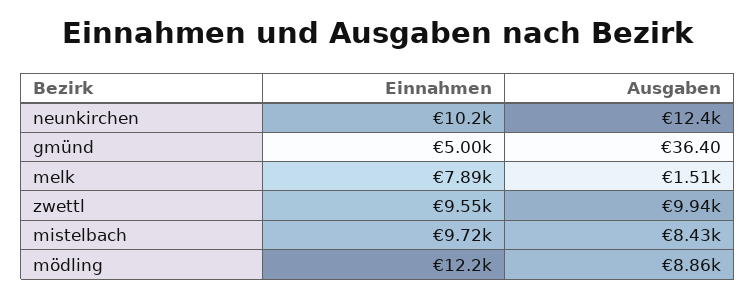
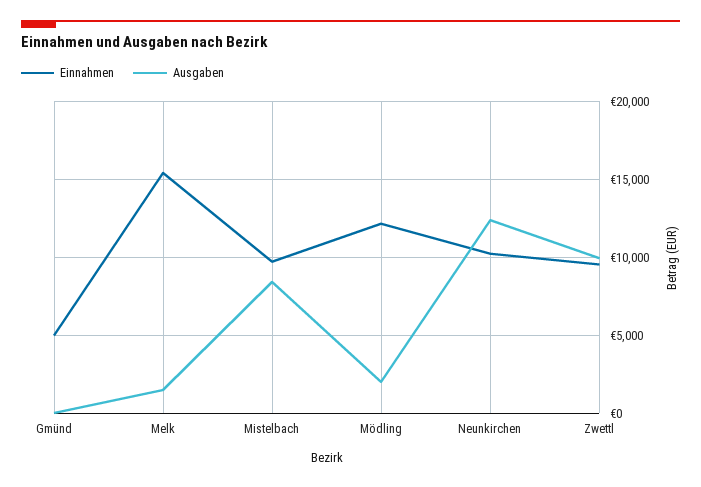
Einnahmen, melk: 7890 -> 15500
Ausgaben, mödling: 8860 -> 2000

